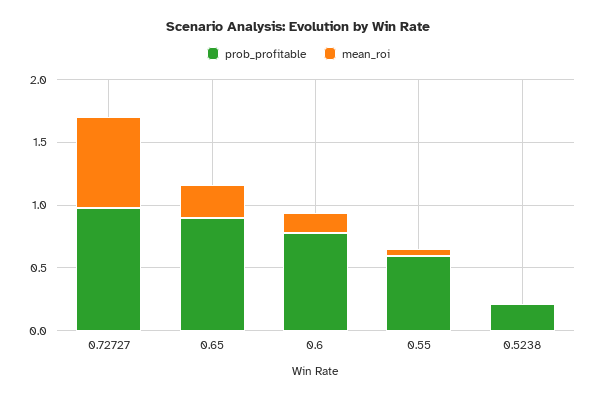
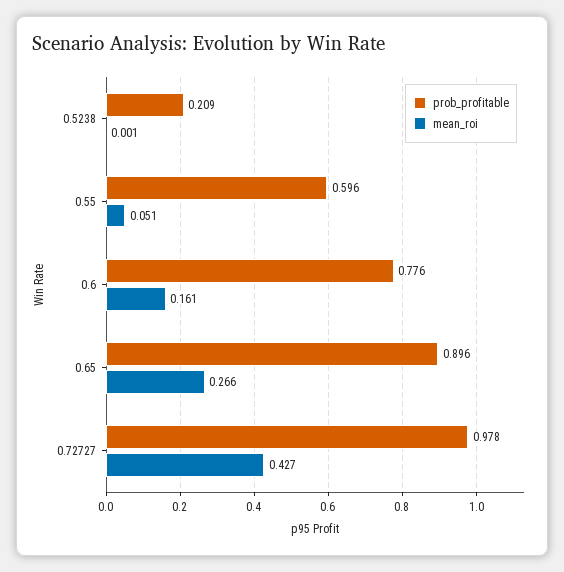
mean_roi, 0.72727: 0.7 -> 0.427

